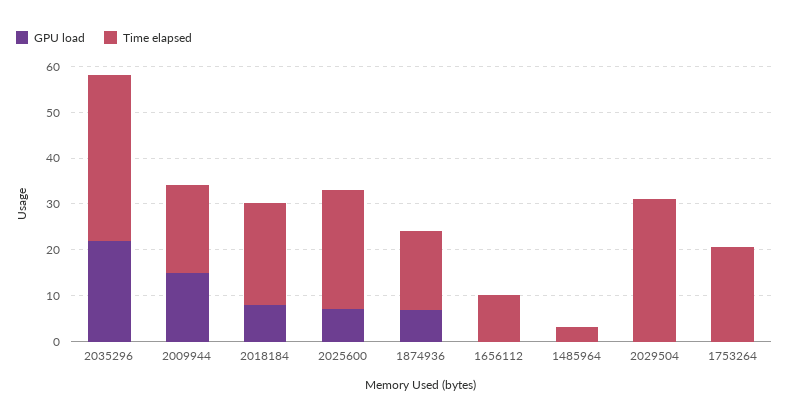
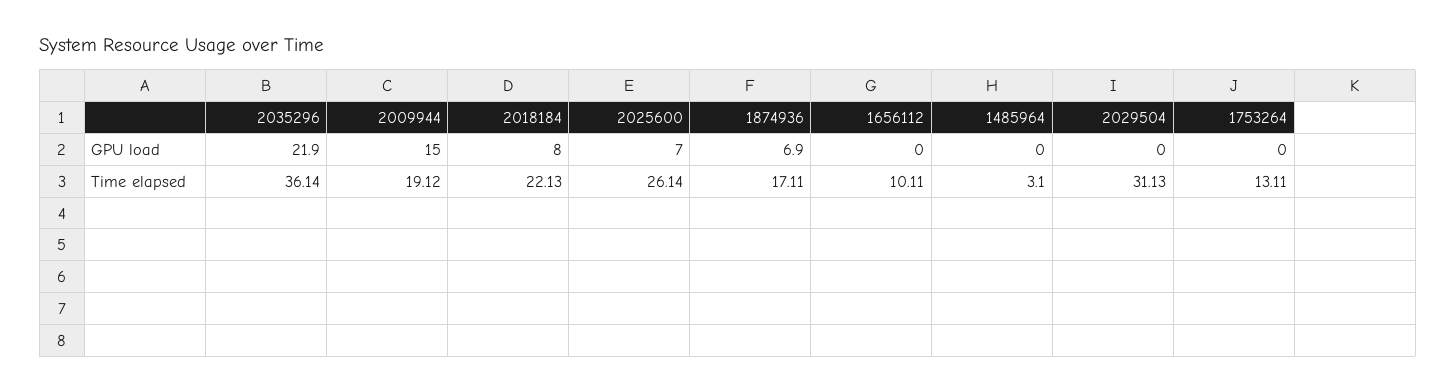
Time elapsed, 1753264: 20 -> 13.11

